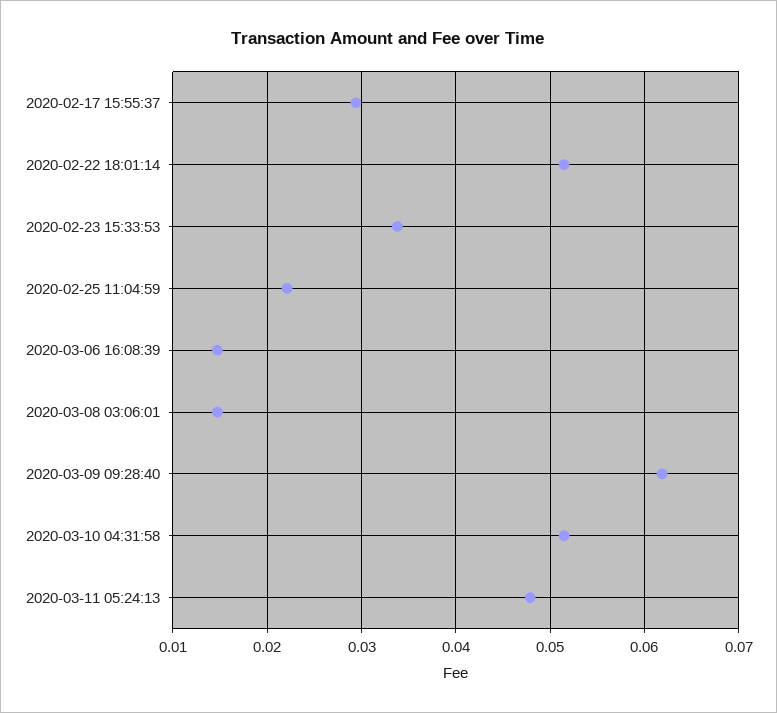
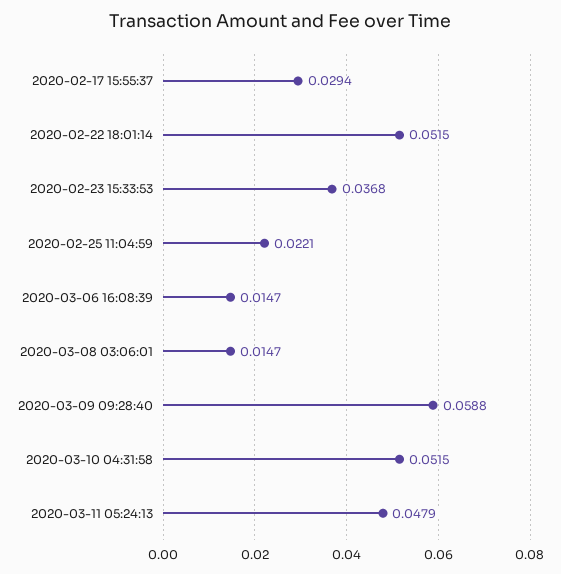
2020-02-23 15:33:53: 0.034 -> 0.0368
2020-03-09 09:28:40: 0.062 -> 0.0588

